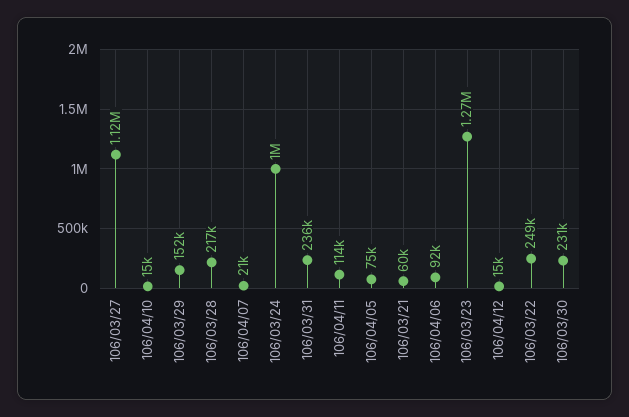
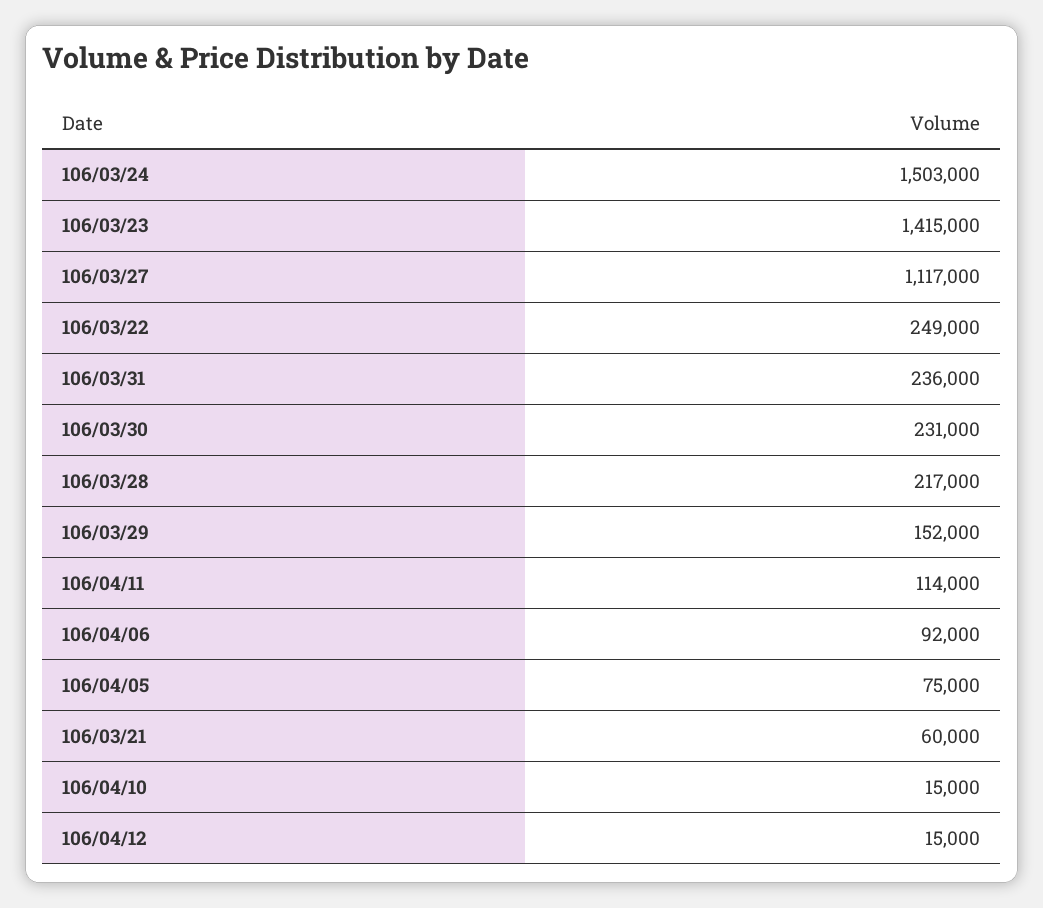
106/04/07: 21000 -> none
106/03/24: 1000000 -> 1503000
106/03/23: 1270000 -> 1415000

